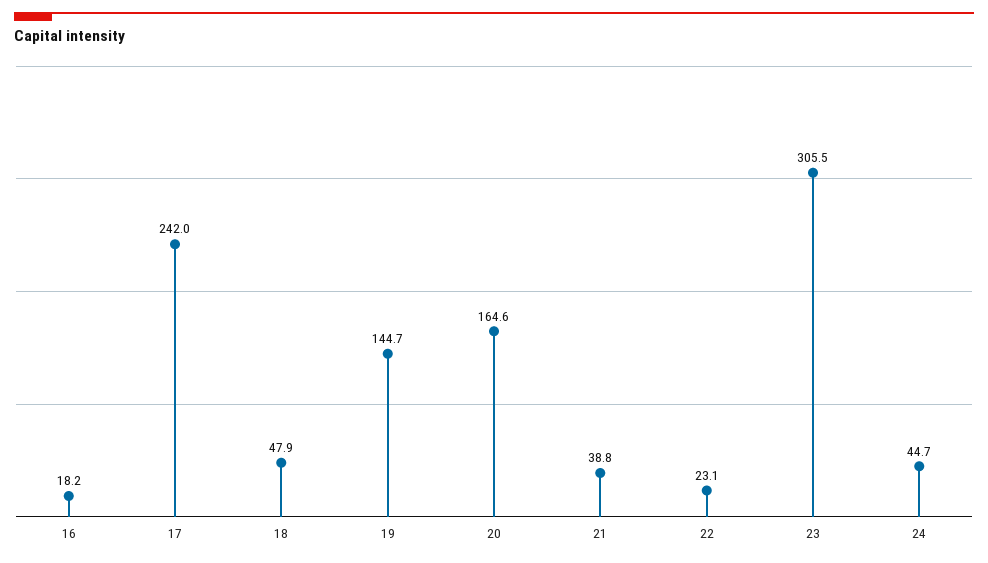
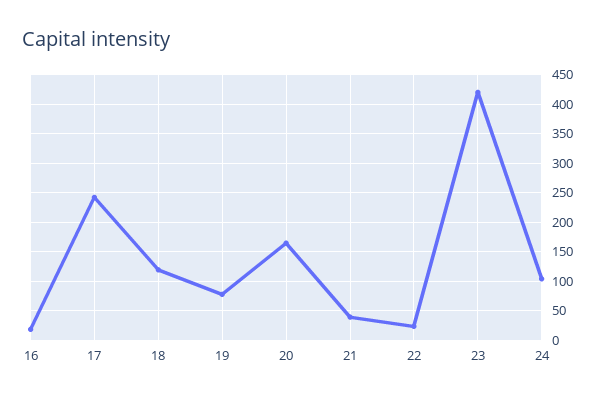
18: 47.9 -> 125
19: 144.7 -> 75
23: 305.5 -> 425
24: 44.7 -> 100

